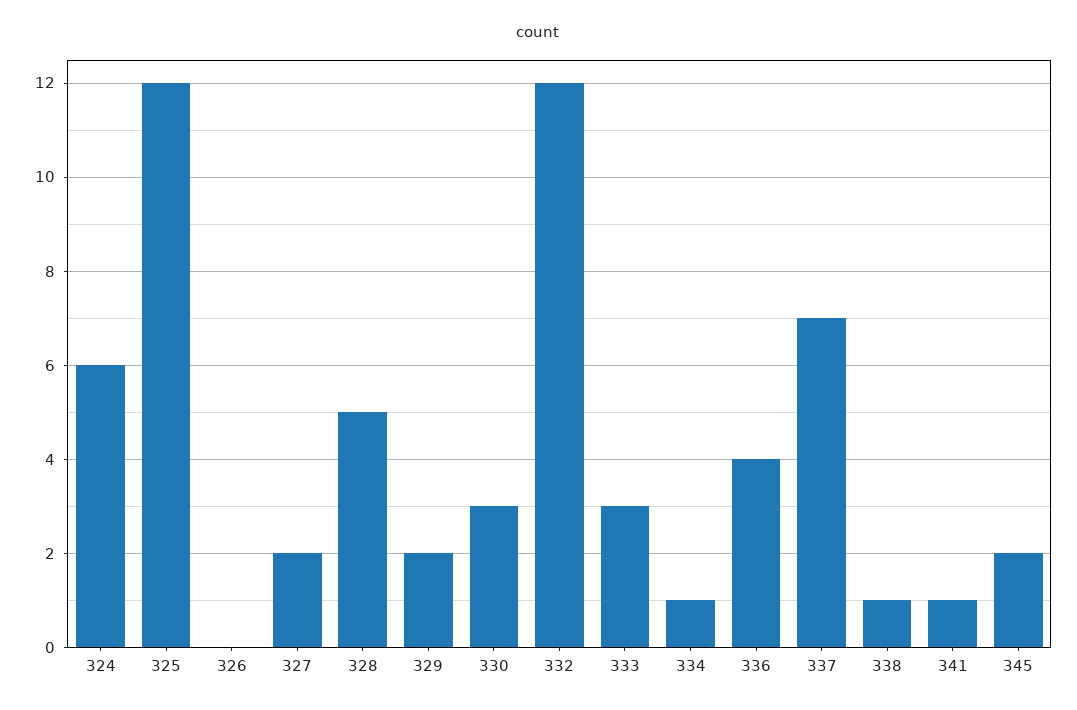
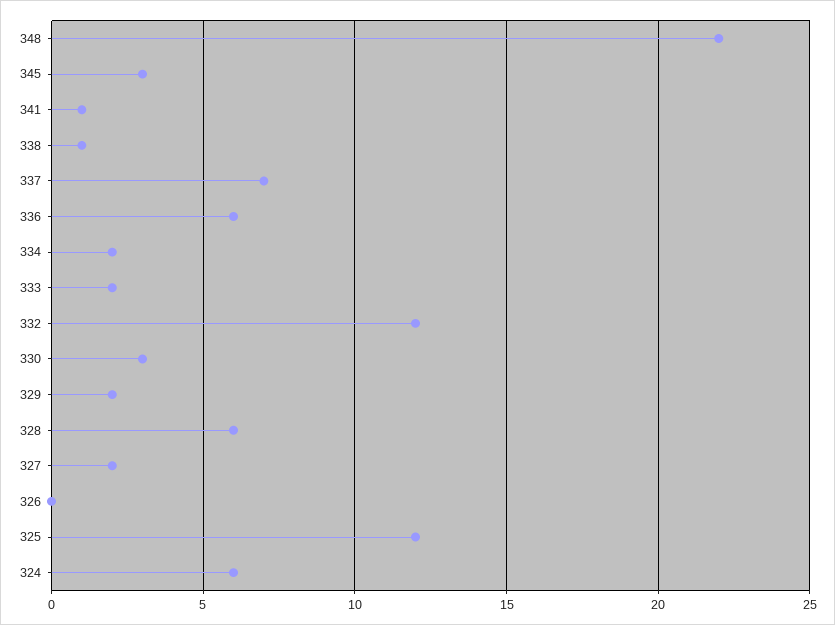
328: 5 -> 6
333: 3 -> 2
334: 1 -> 2
336: 4 -> 6
345: 2 -> 3
348: none -> 22

